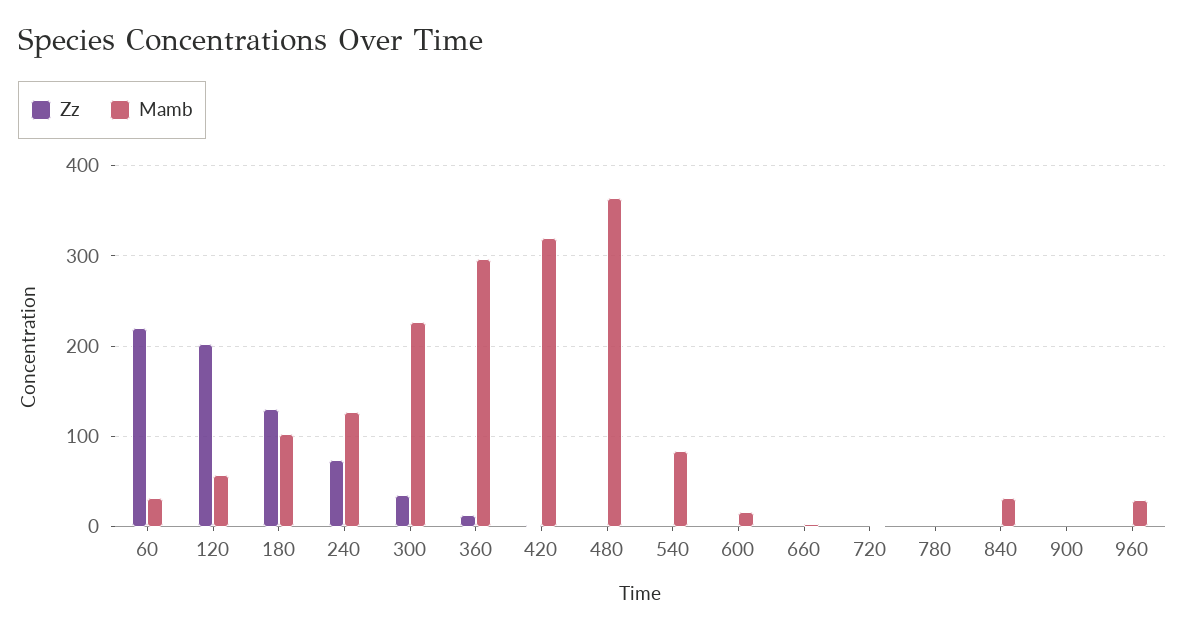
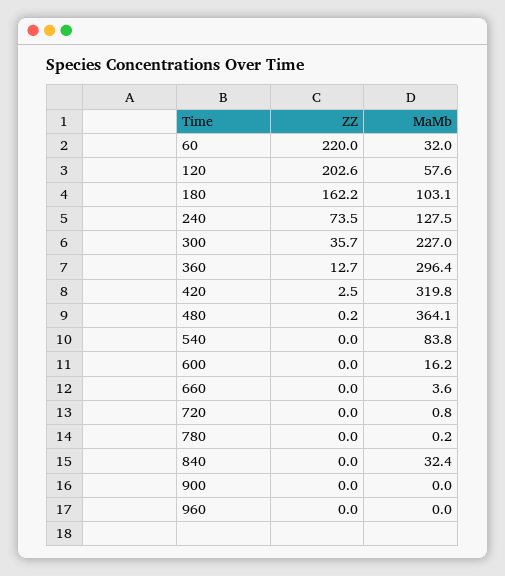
Zz, 180: 130 -> 162.2
Mamb, 960: 30 -> 0

